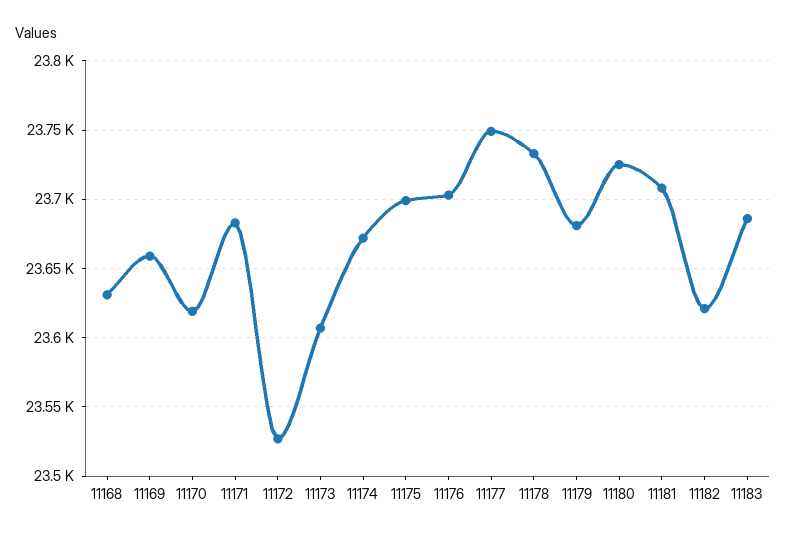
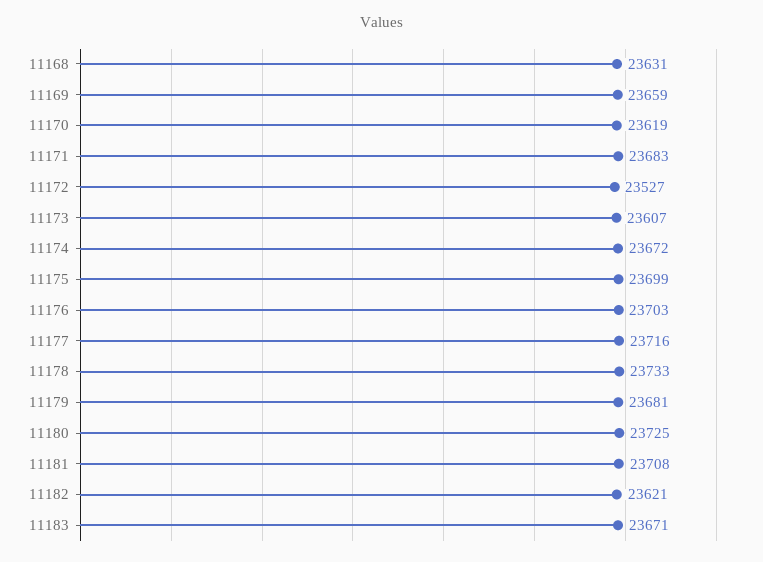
11177: 23750 -> 23716
11183: 23685 -> 23671

